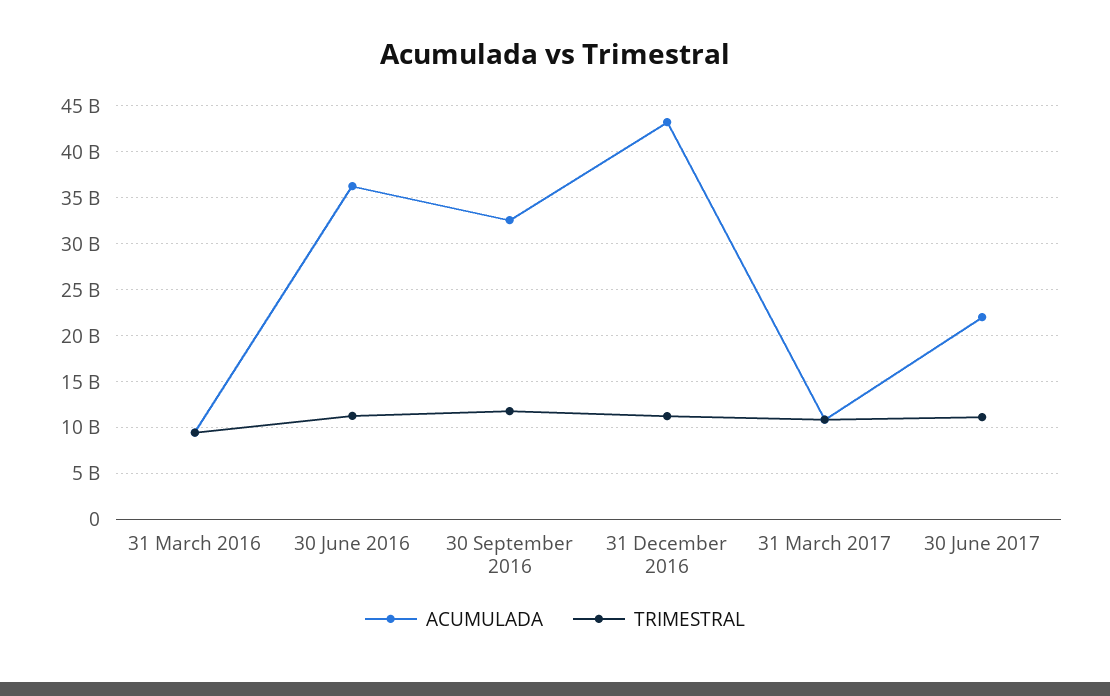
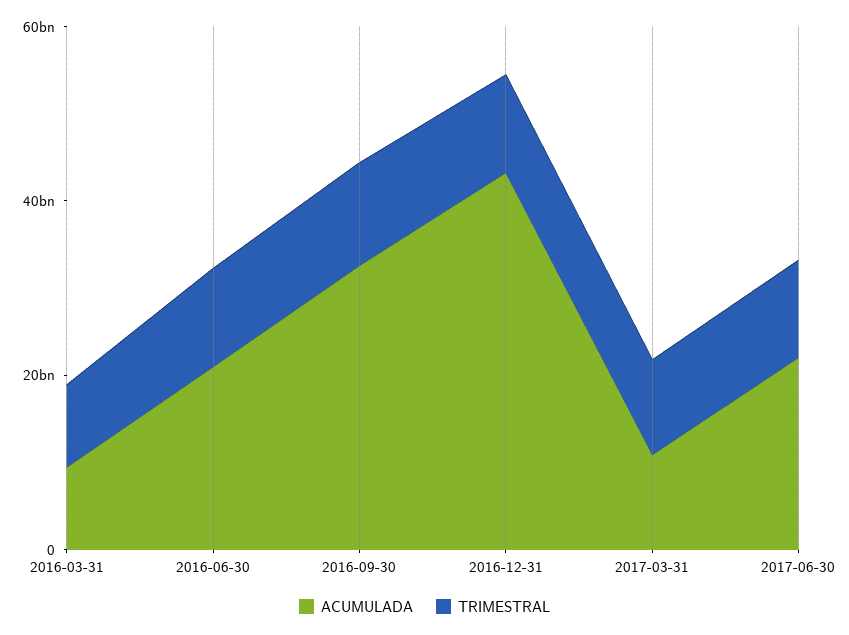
ACUMULADA, 30 June 2016: 36000000000 -> 20000000000

